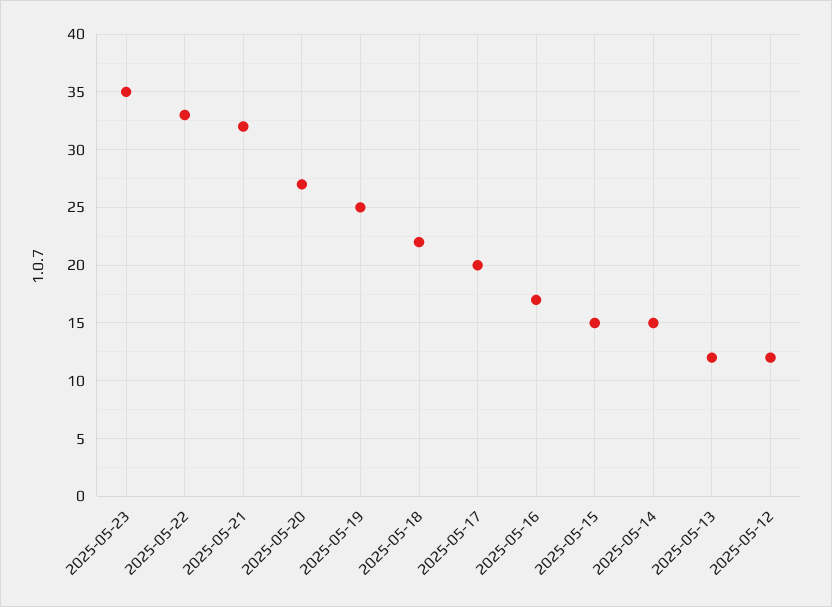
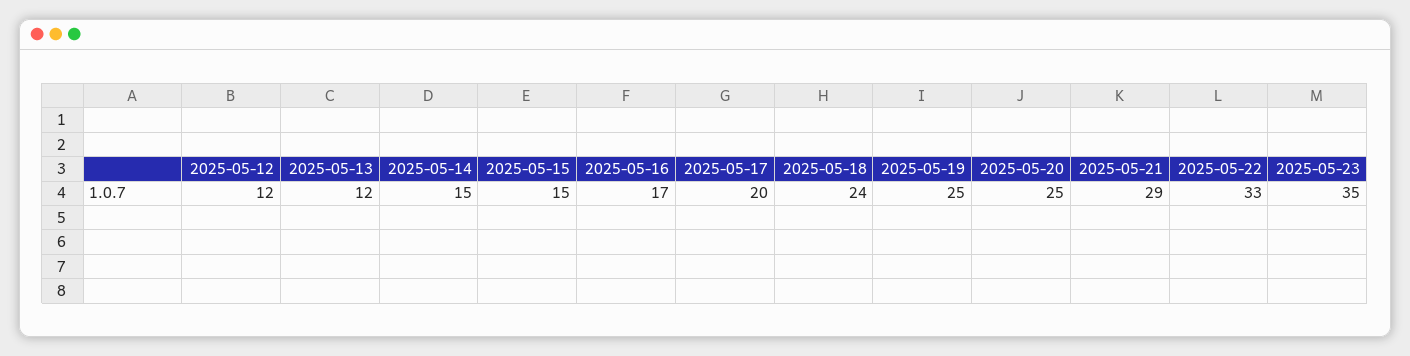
2025-05-21: 32 -> 29
2025-05-20: 27 -> 25
2025-05-18: 22 -> 24

